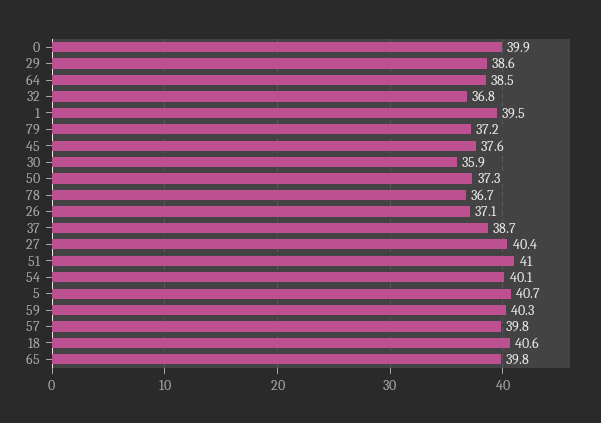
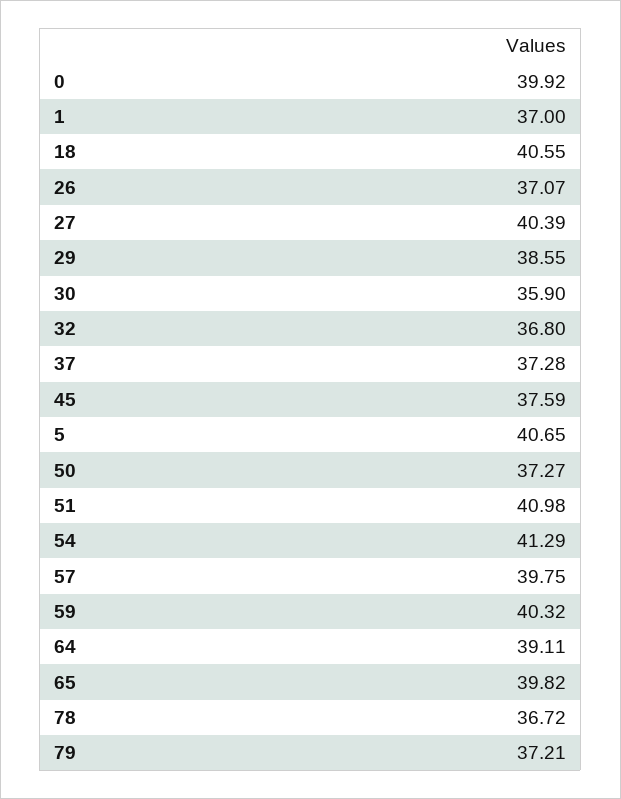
64: 38.5 -> 39.11
1: 39.5 -> 37
37: 38.7 -> 37.28
54: 40.1 -> 41.29

